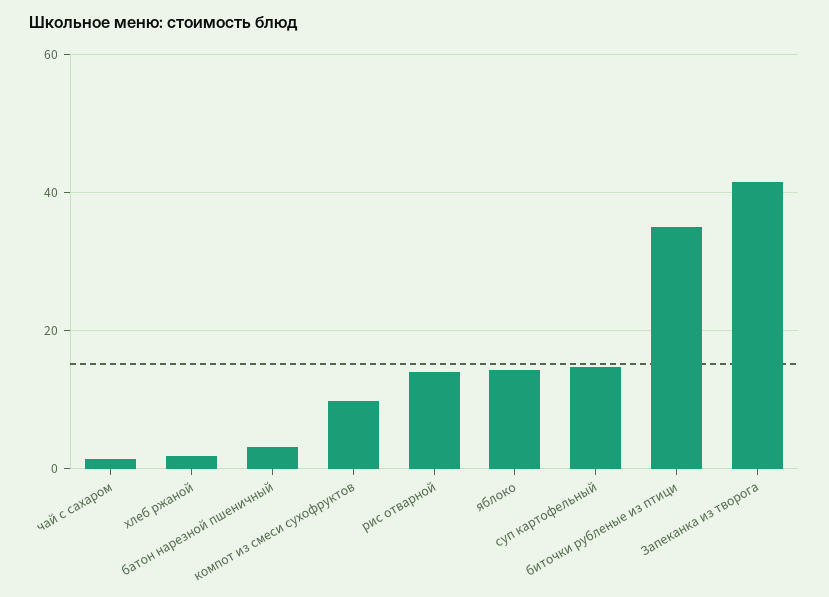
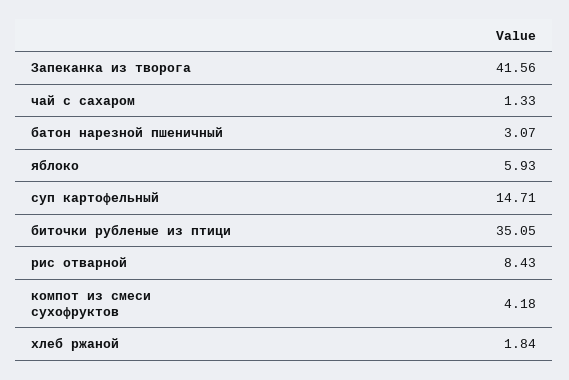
компот из смеси сухофруктов: 10 -> 4.18
рис отварной: 14 -> 8.43
яблоко: 14 -> 5.93

